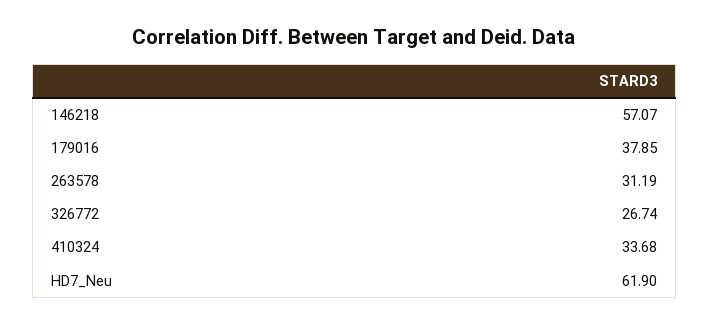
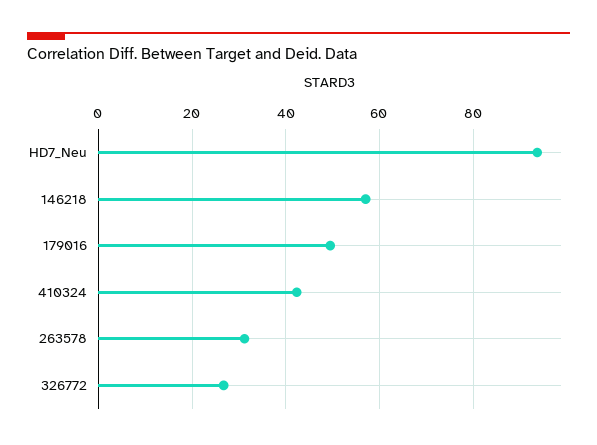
179016: 37.85 -> 50
410324: 33.68 -> 42
HD7_Neu: 61.9 -> 94

